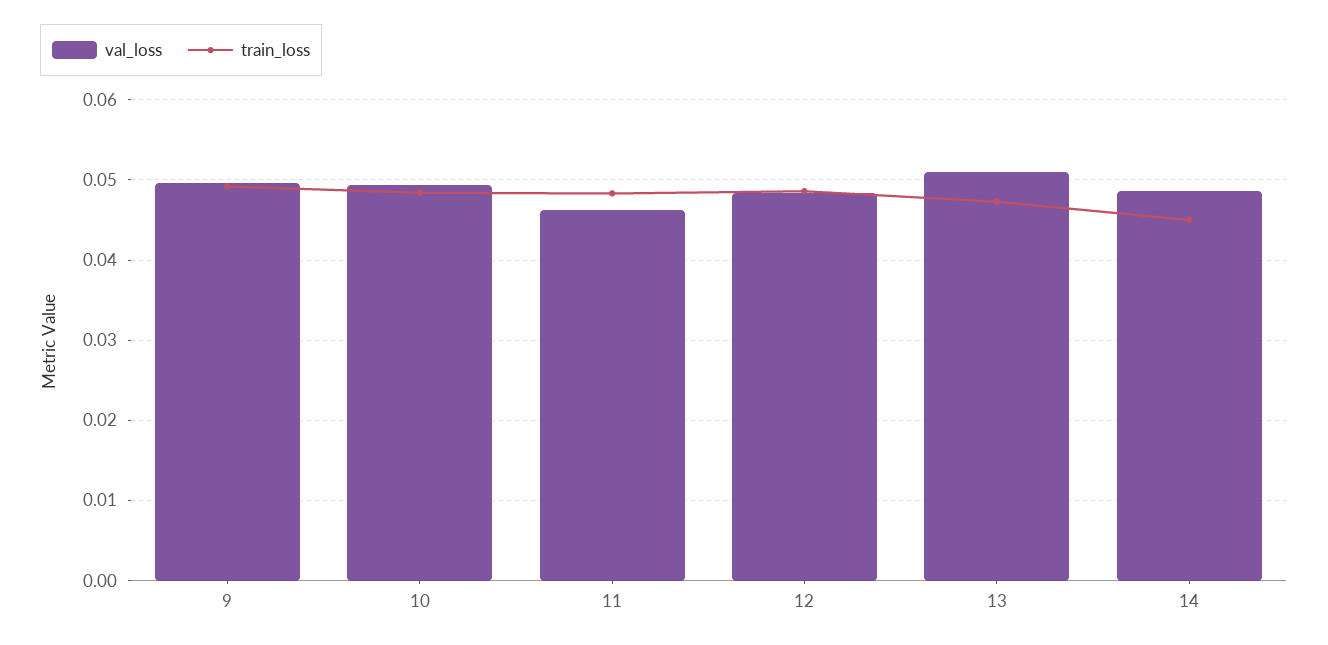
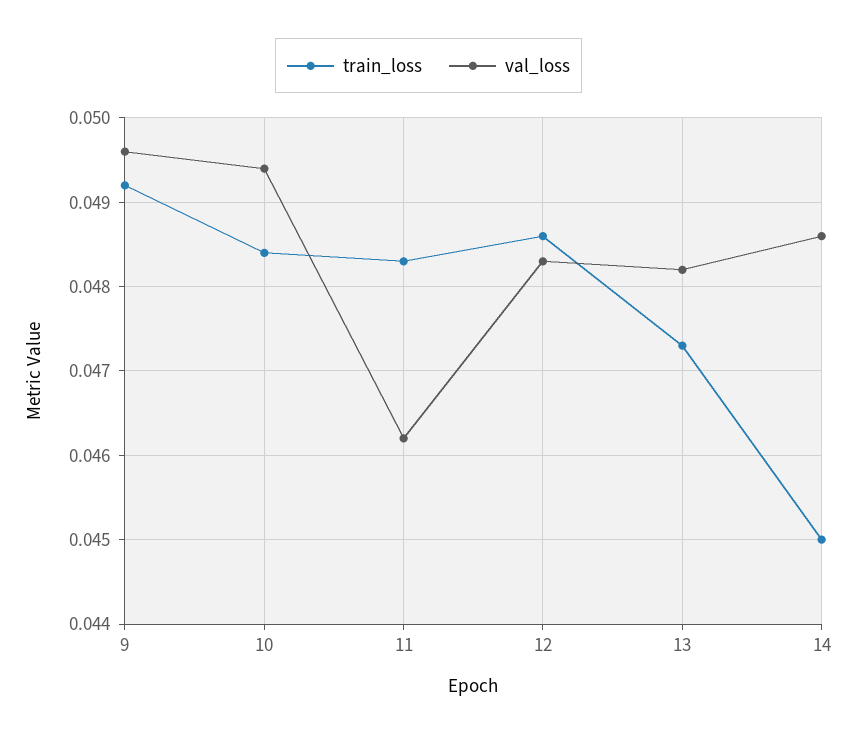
val_loss, 13: 0.051 -> 0.0482

